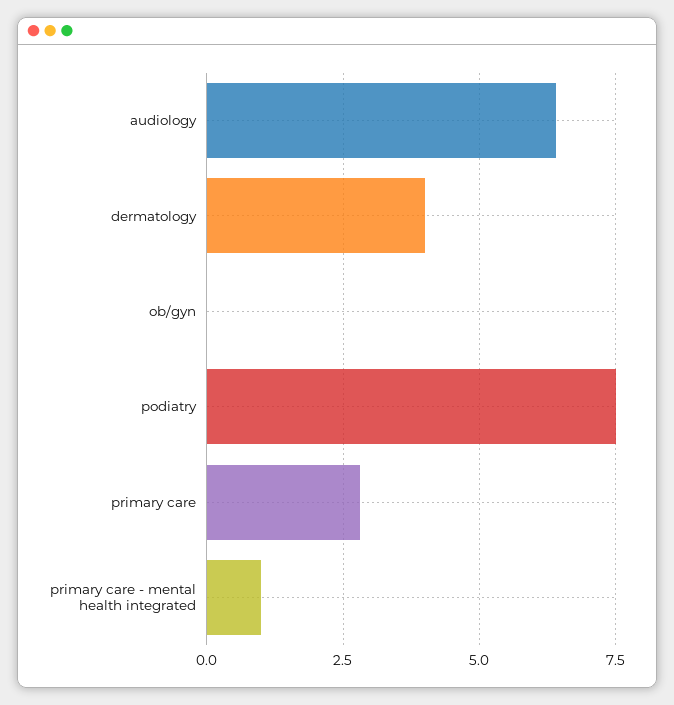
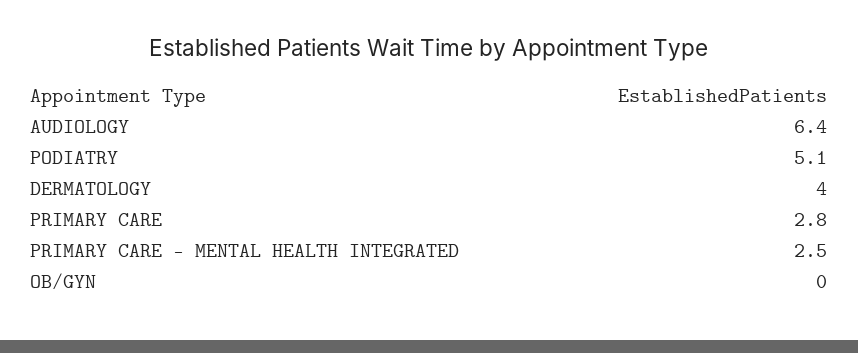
podiatry: 7.5 -> 5.1
primary care - mental health integrated: 1 -> 2.5

